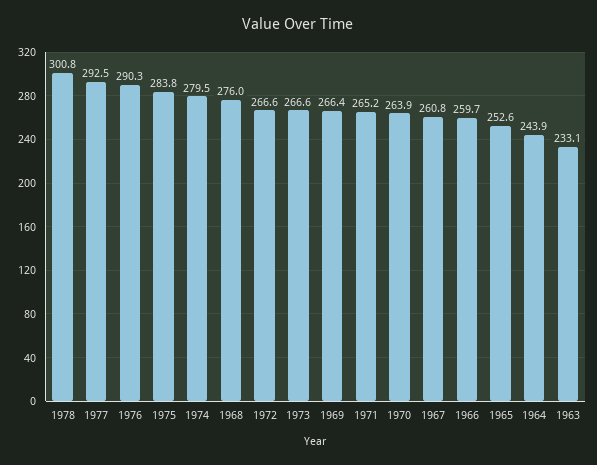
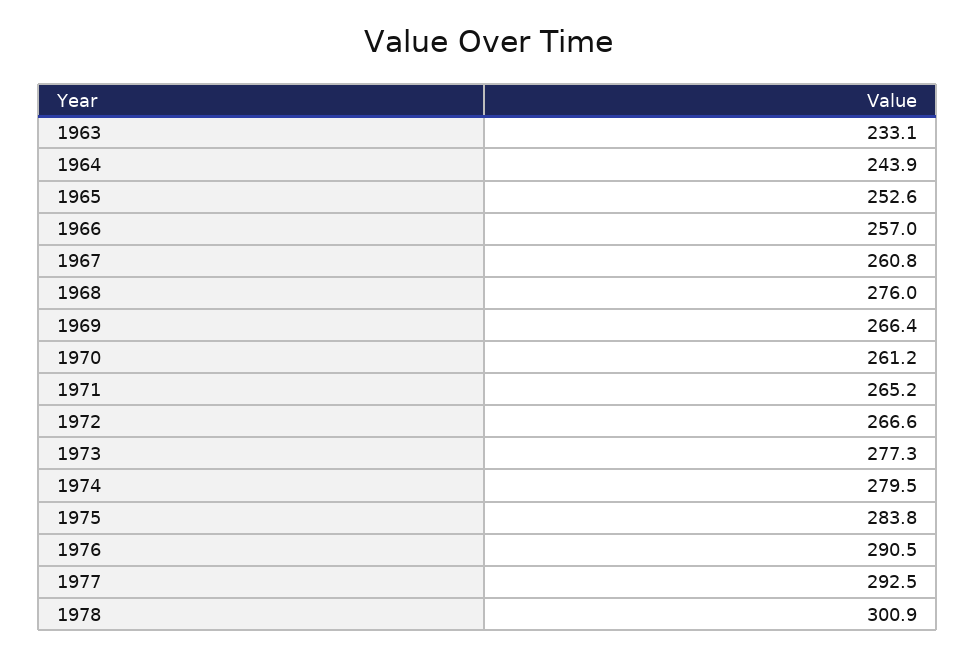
1978: 300.8 -> 300.9
1976: 290.3 -> 290.5
1973: 266.6 -> 277.3
1970: 263.9 -> 261.2
1966: 259.7 -> 257

